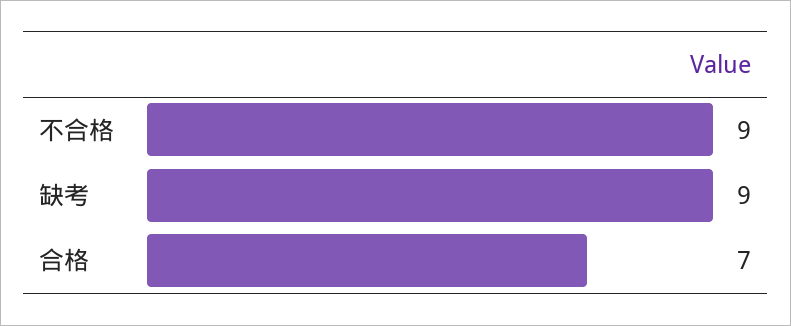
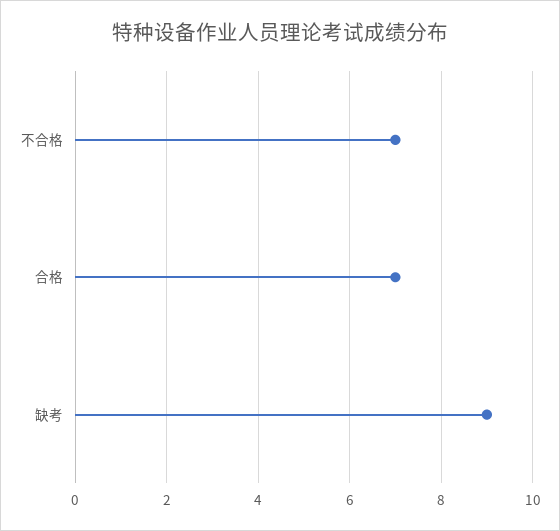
不合格: 9 -> 7

